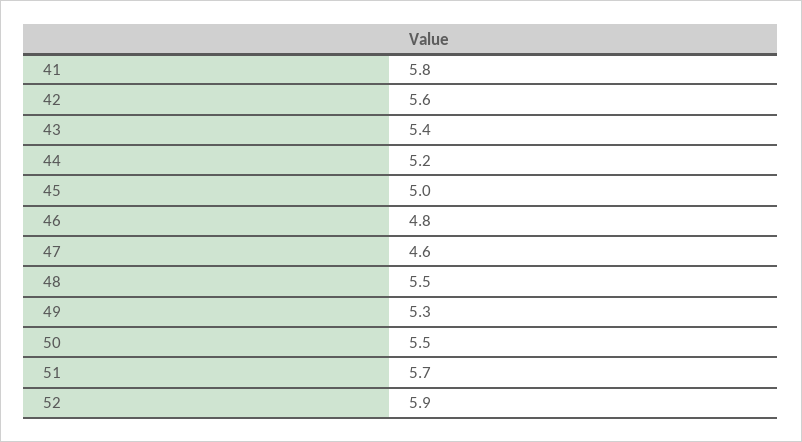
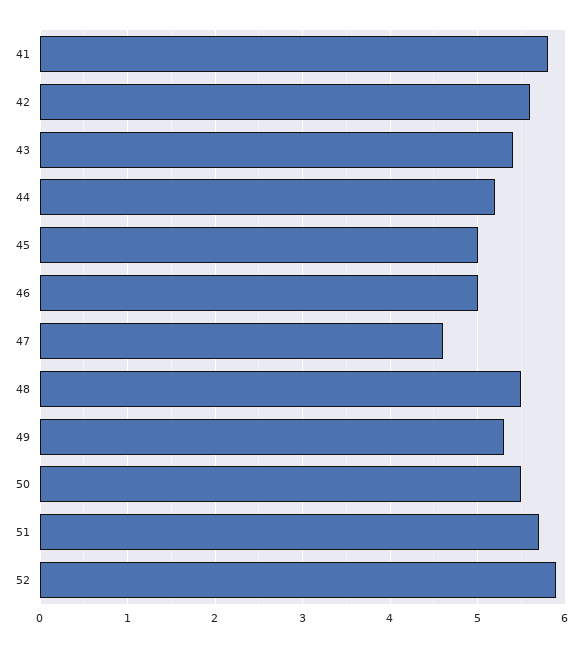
46: 4.8 -> 5

